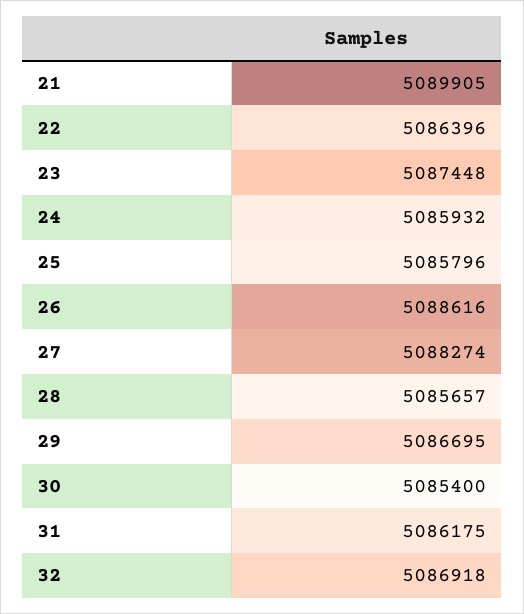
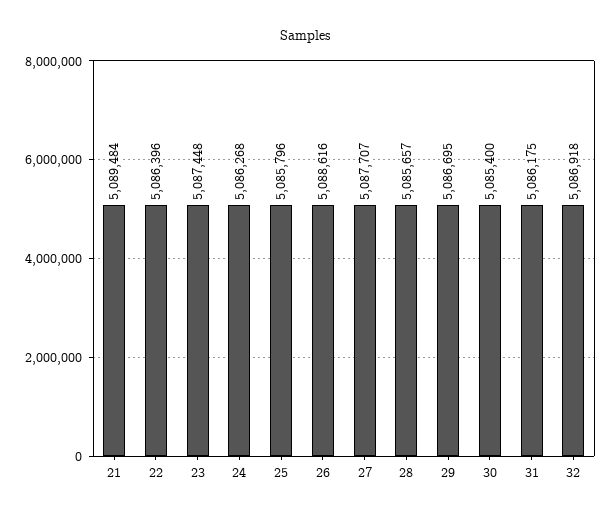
21: 5089905 -> 5089484
24: 5085932 -> 5086268
27: 5088274 -> 5087707

